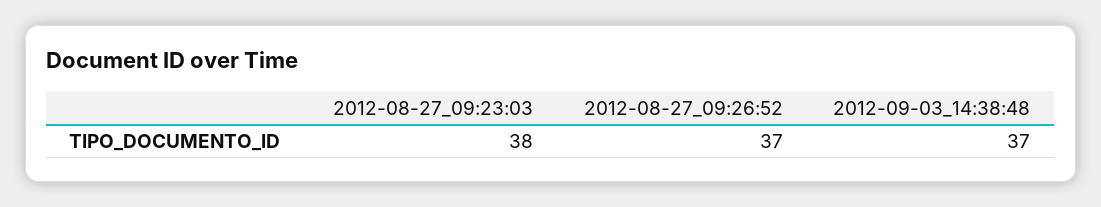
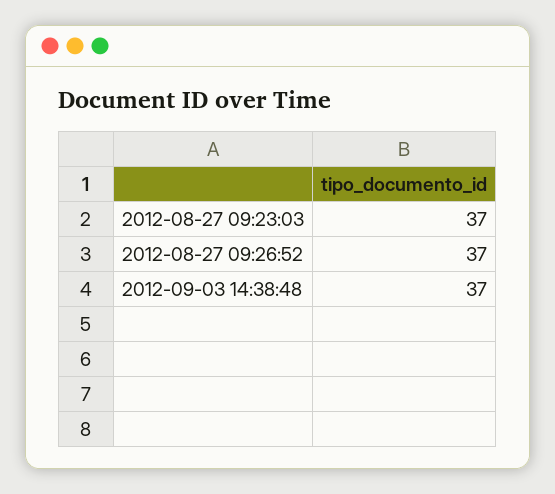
2012-08-27_09:23:03: 38 -> 37

